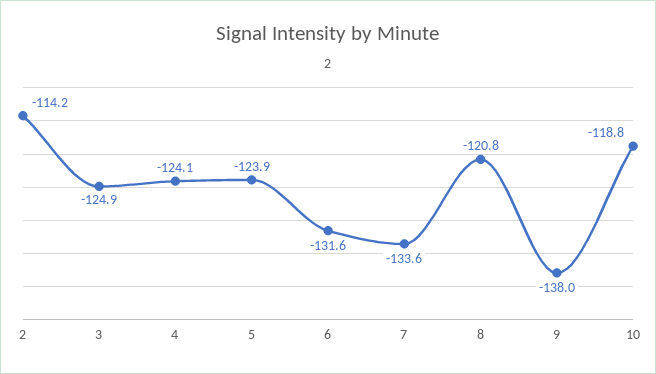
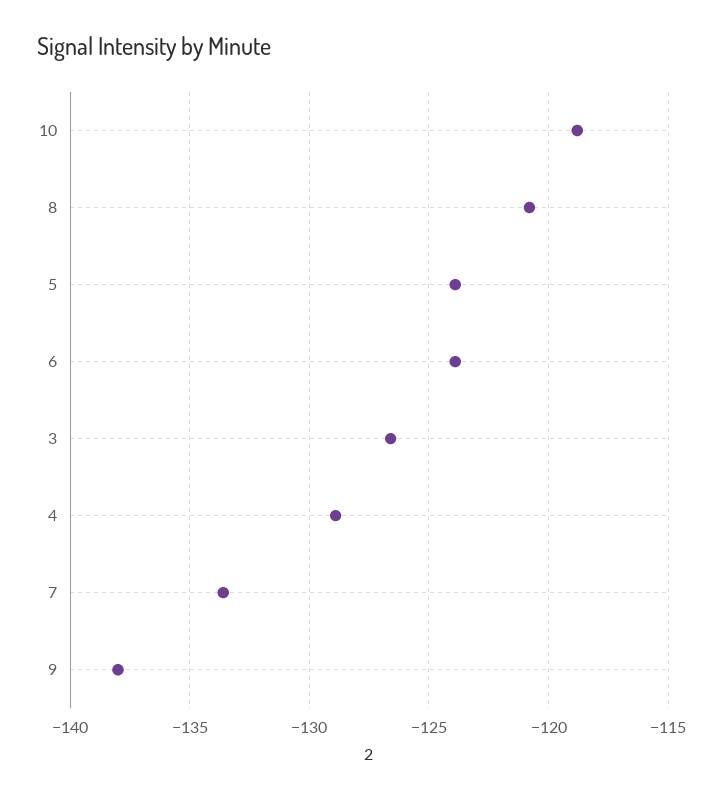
2: -114.2 -> none
3: -124.9 -> -126.5
4: -124.1 -> -129
6: -131.6 -> -124

